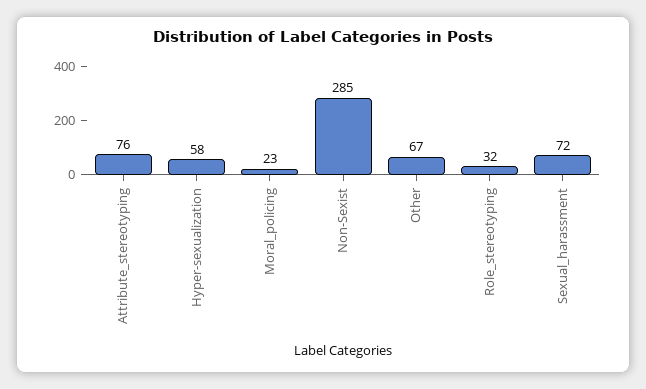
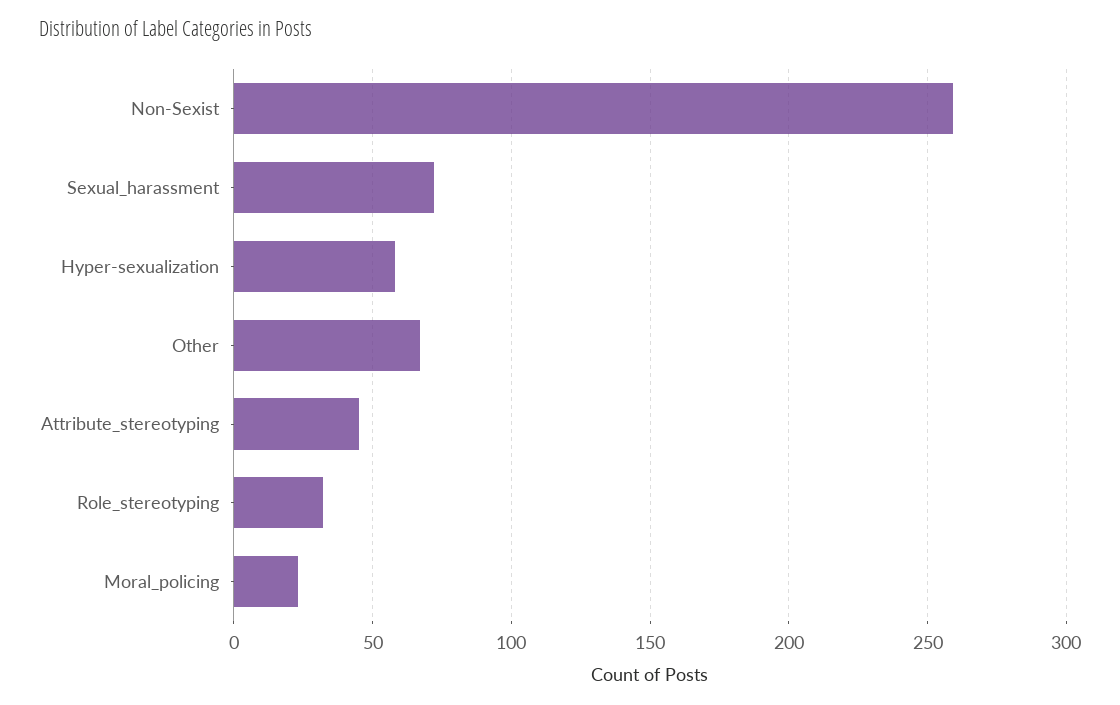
Attribute_stereotyping: 76 -> 45
Non-Sexist: 285 -> 260

